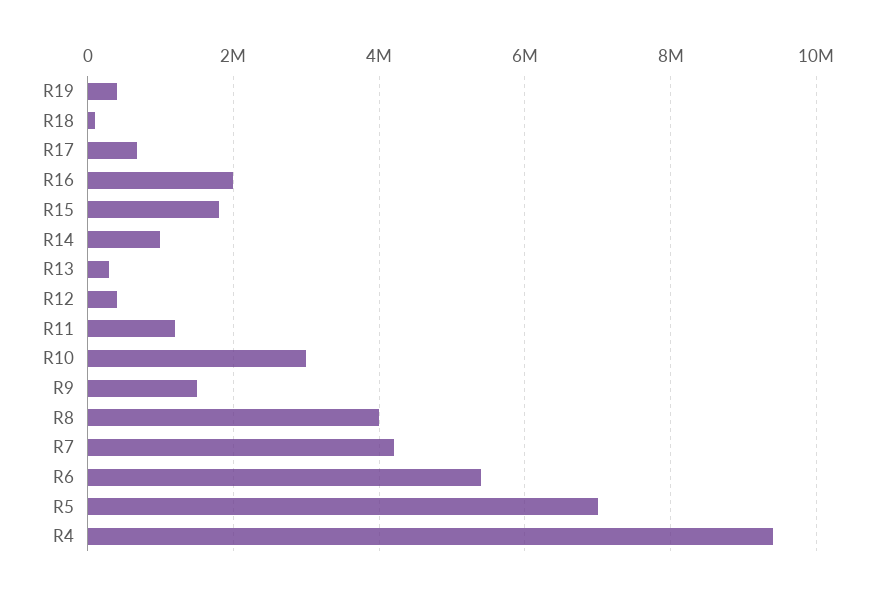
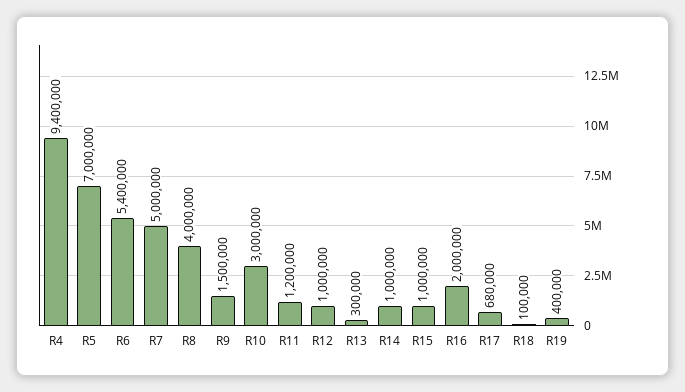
R15: 1800000 -> 1000000
R12: 400000 -> 1000000
R7: 4200000 -> 5000000

